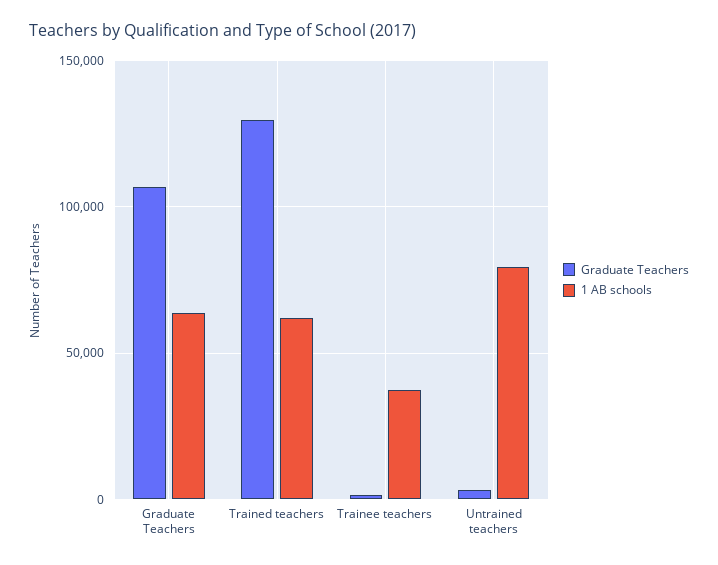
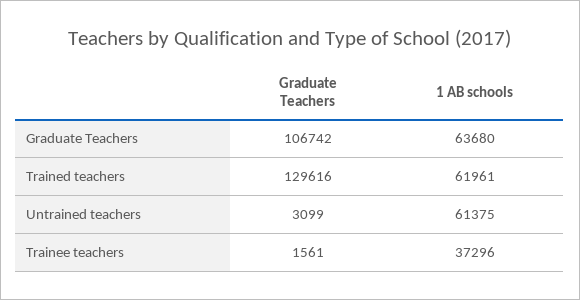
1 AB schools, Untrained teachers: 80000 -> 61375

